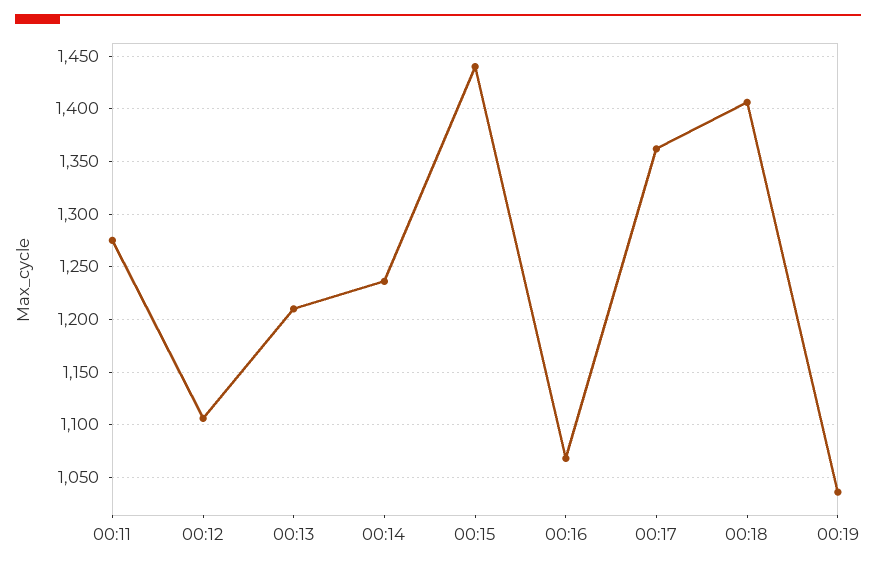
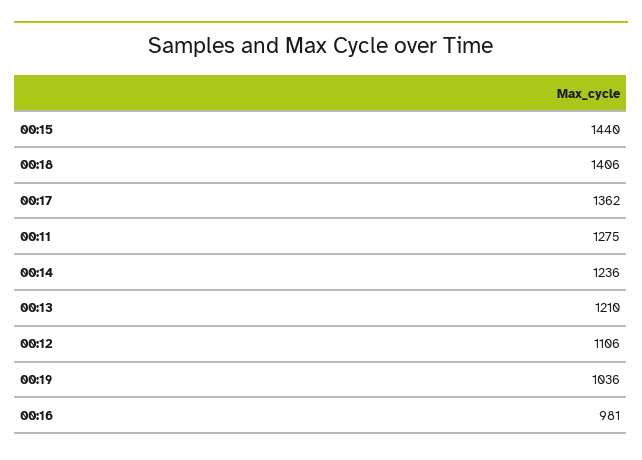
00:16: 1070 -> 981

